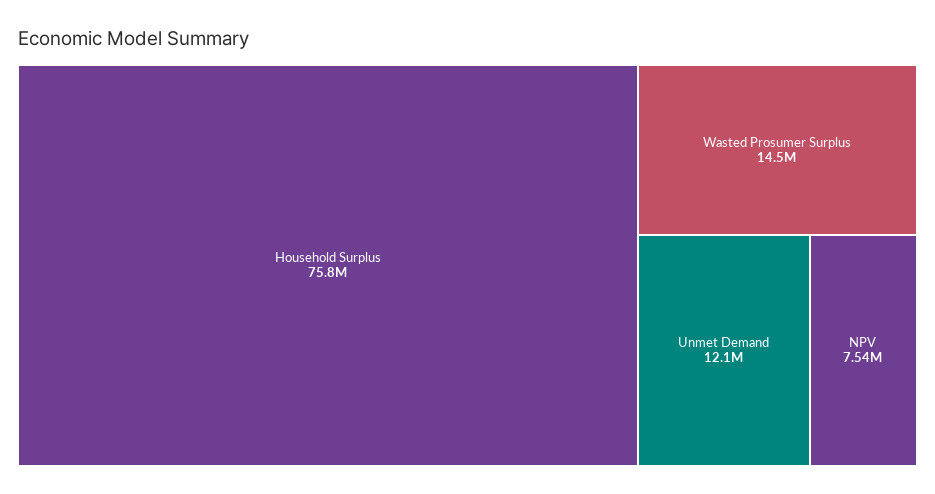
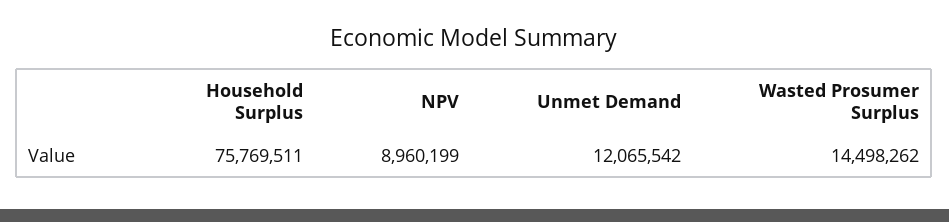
NPV: 7540000 -> 8960199

